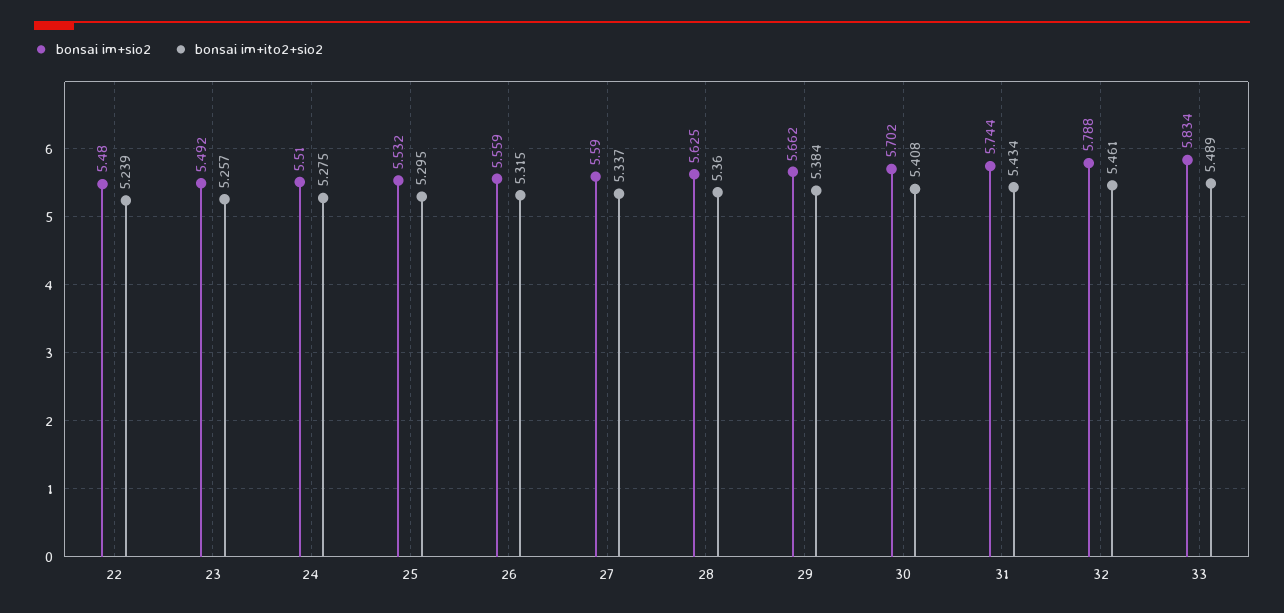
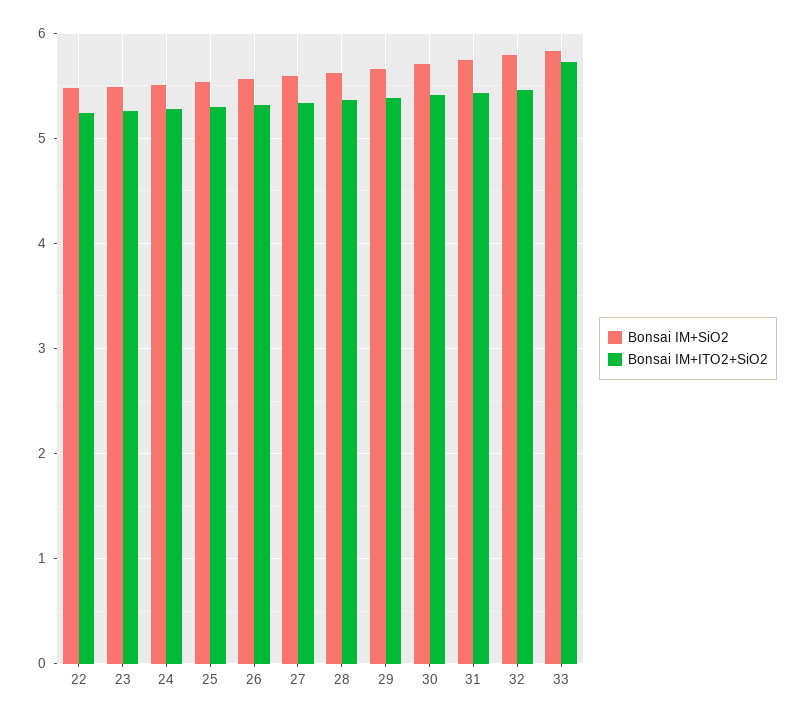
bonsai im+ito2+sio2, 33: 5.489 -> 5.7

